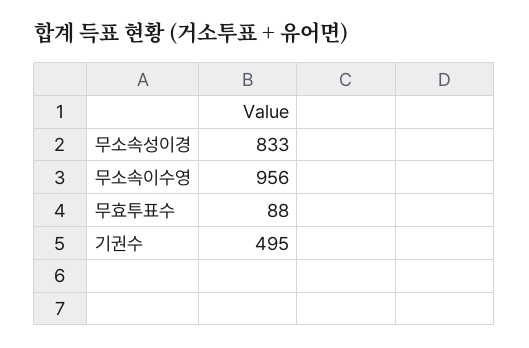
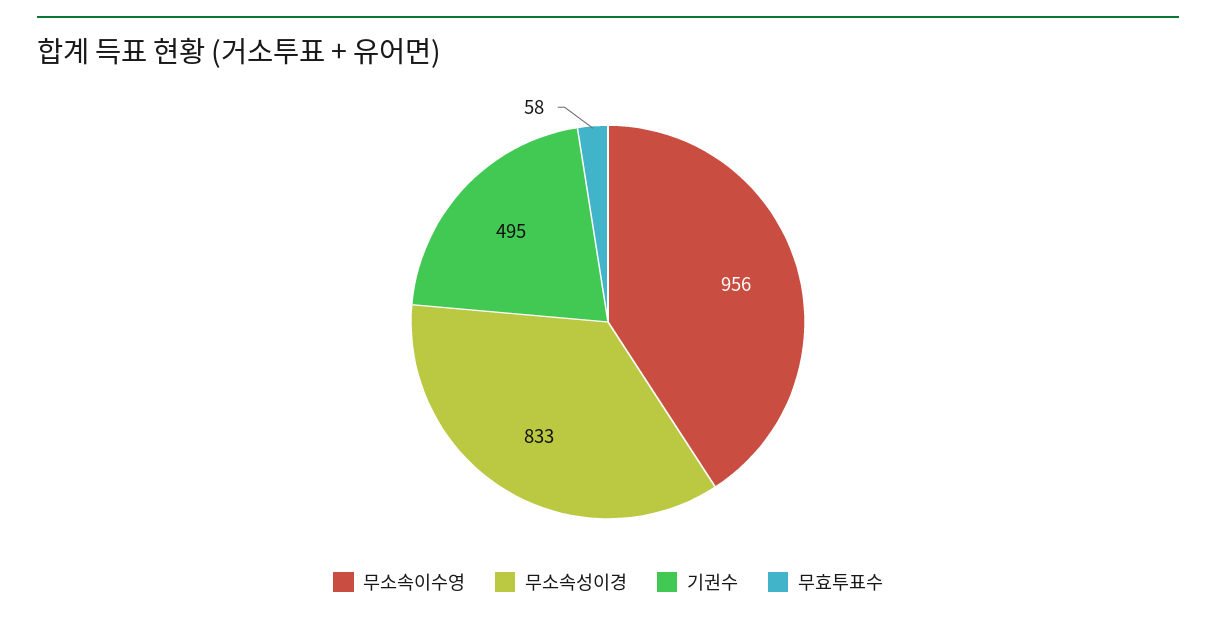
무효투표수: 88 -> 58

